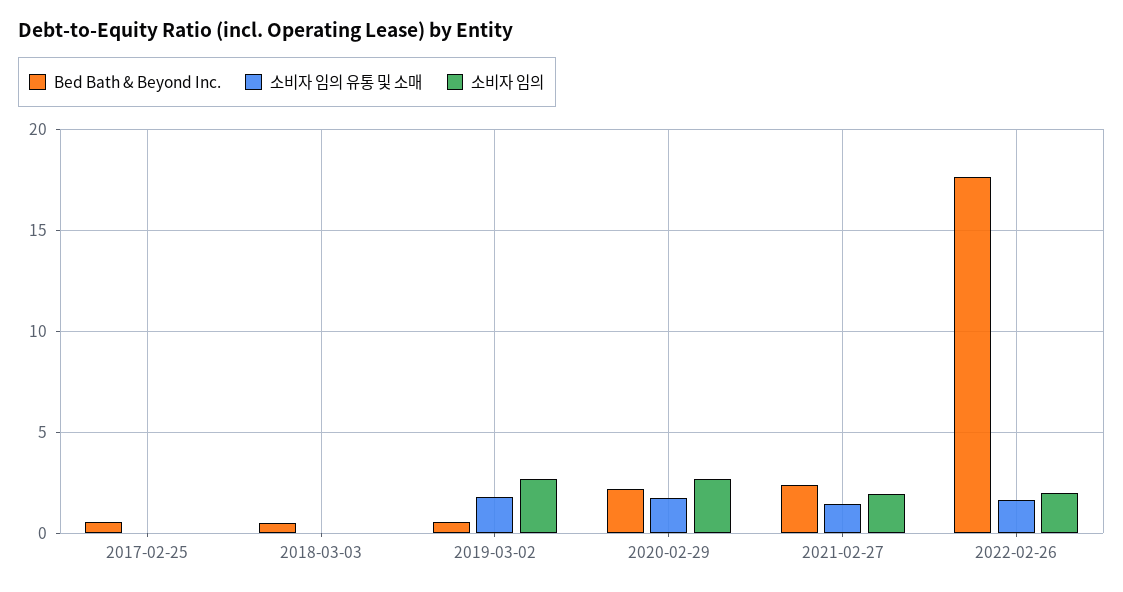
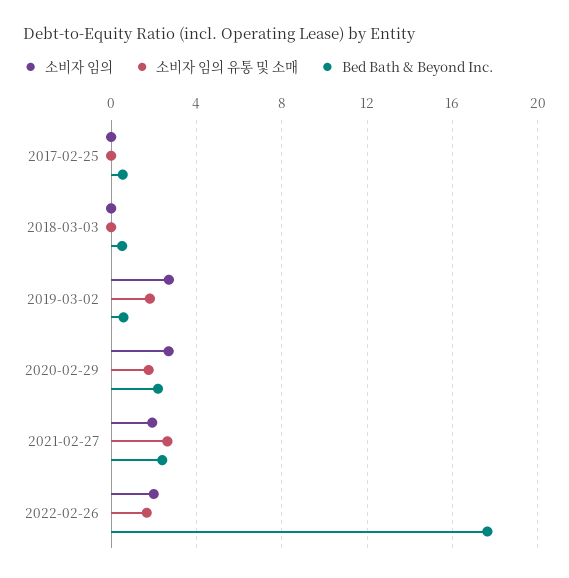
소비자 임의 유통 및 소매, 2021-02-27: 1.5 -> 2.5

